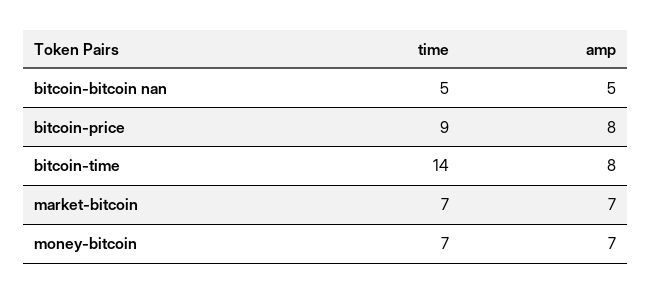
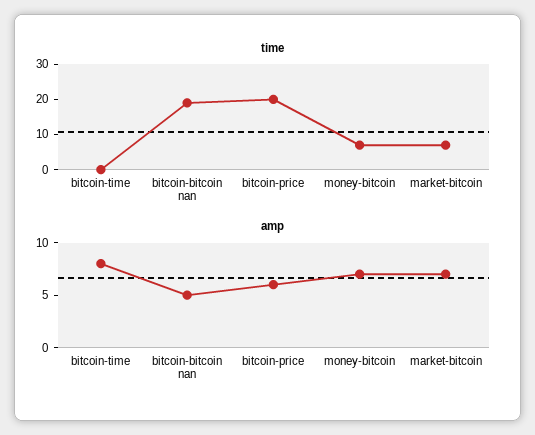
time, bitcoin-bitcoin nan: 5 -> 20
time, bitcoin-price: 9 -> 20
amp, bitcoin-price: 8 -> 6
time, bitcoin-time: 14 -> 0

